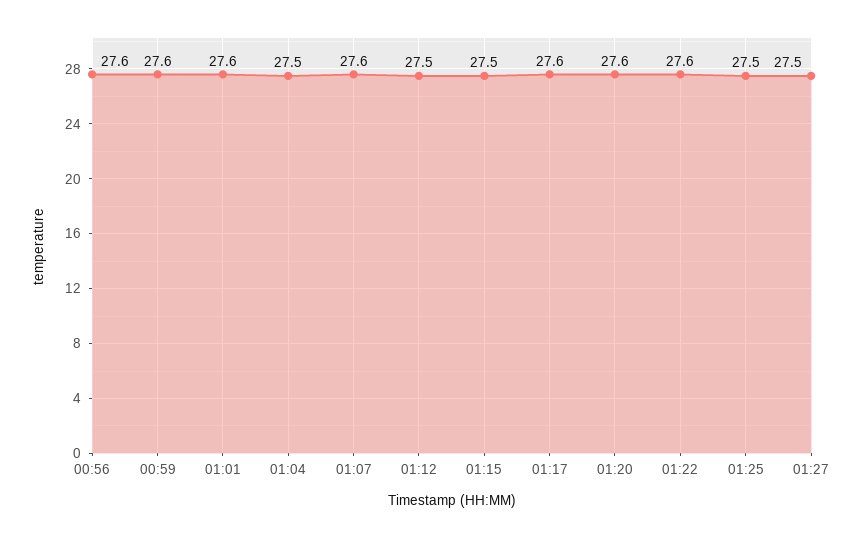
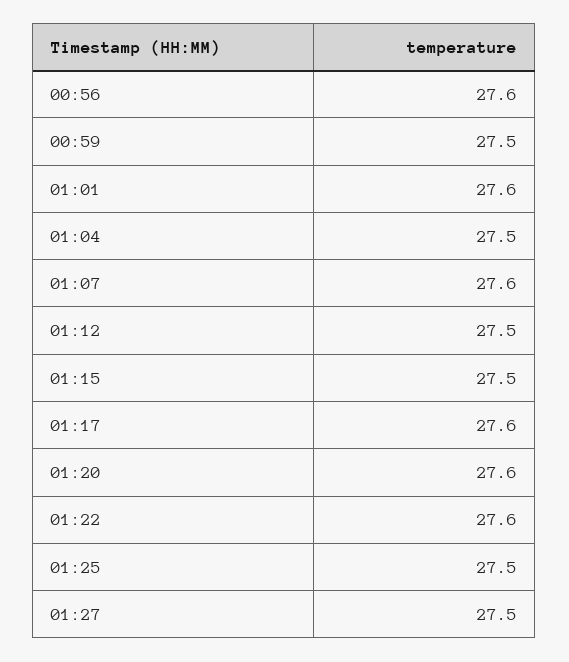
00:59: 27.6 -> 27.5

